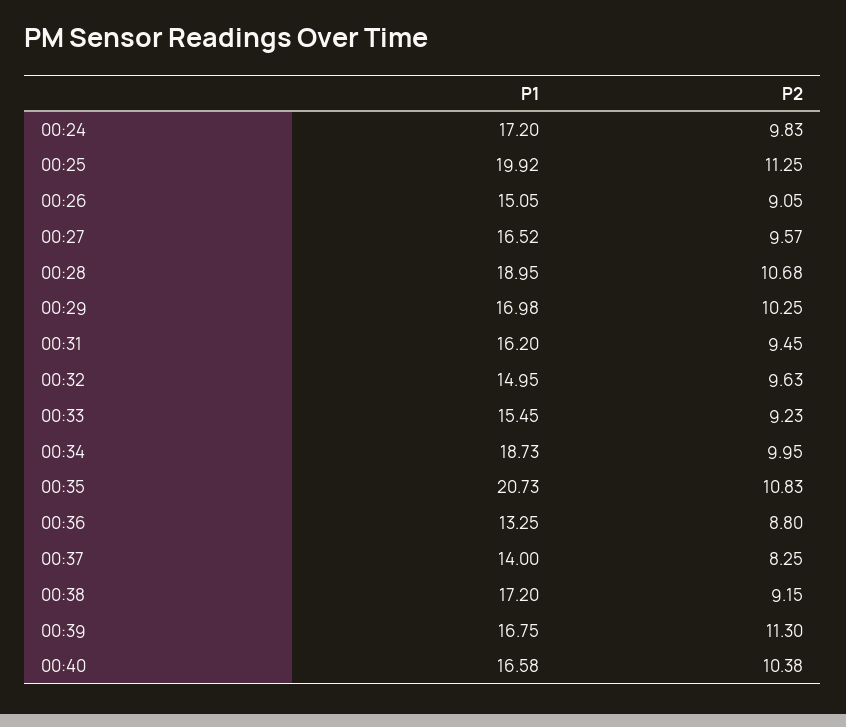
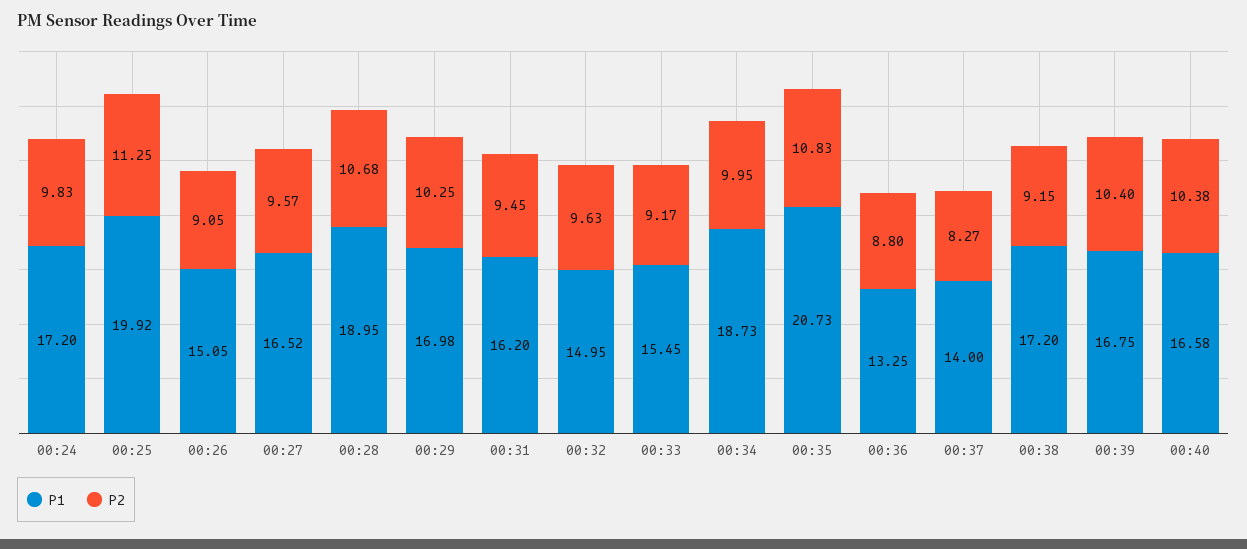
P2, 00:33: 9.23 -> 9.17
P2, 00:37: 8.25 -> 8.27
P2, 00:39: 11.3 -> 10.4

